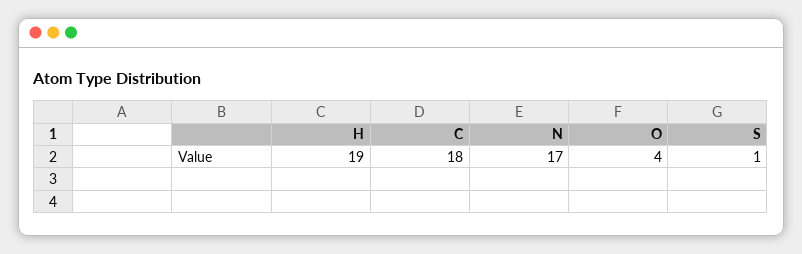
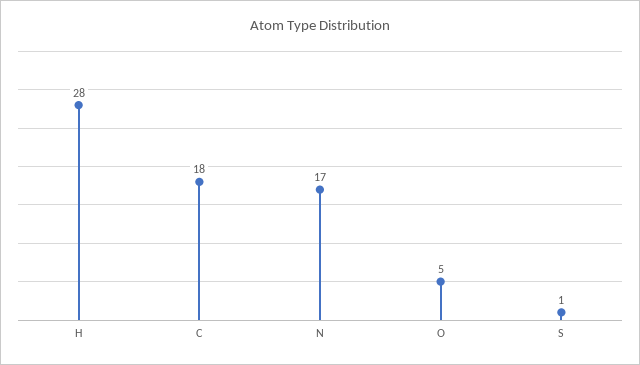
H: 19 -> 28
O: 4 -> 5

